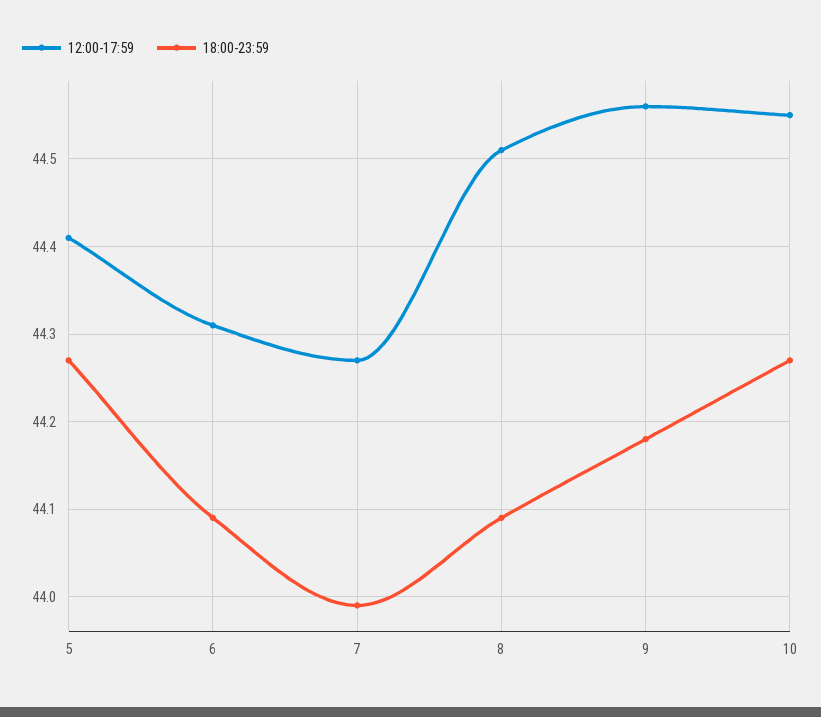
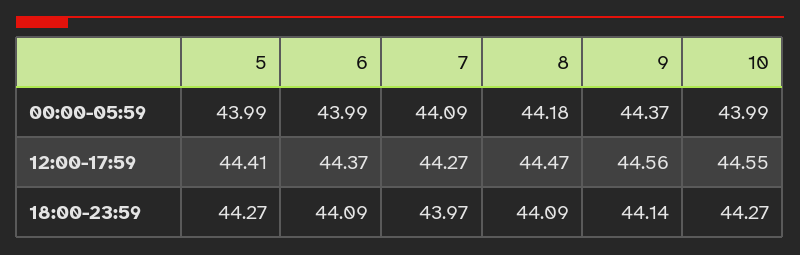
12:00-17:59, 6: 44.31 -> 44.37
18:00-23:59, 7: 43.99 -> 43.97
12:00-17:59, 8: 44.51 -> 44.47
18:00-23:59, 9: 44.18 -> 44.14
00:00-05:59, 5: none -> 43.99
00:00-05:59, 6: none -> 43.99
00:00-05:59, 7: none -> 44.09
00:00-05:59, 8: none -> 44.18
00:00-05:59, 9: none -> 44.37
00:00-05:59, 10: none -> 43.99

